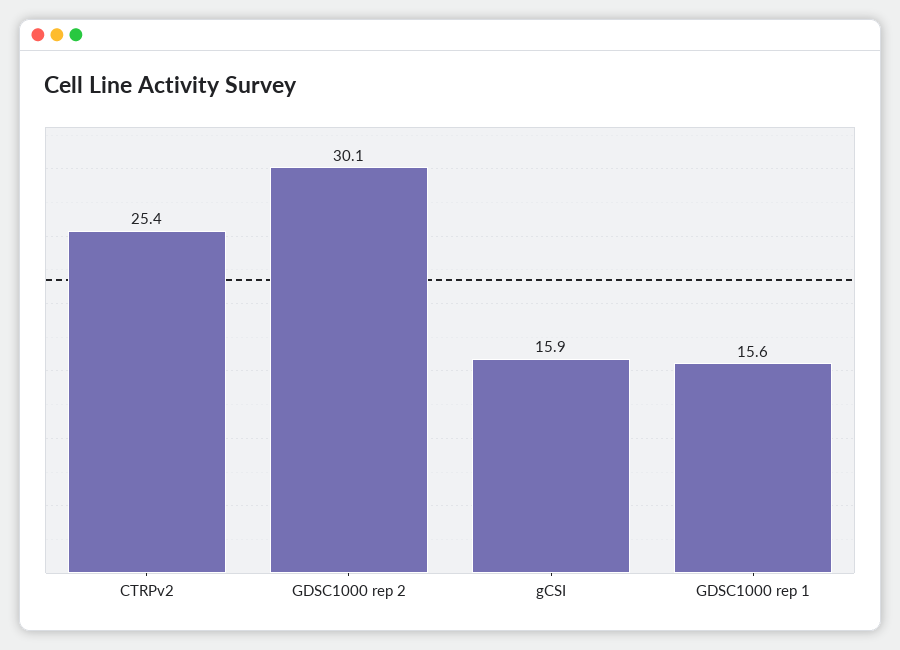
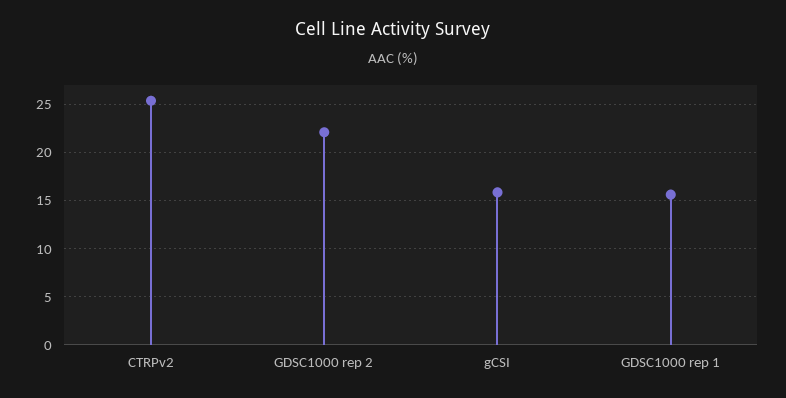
GDSC1000 rep 2: 30.1 -> 22

